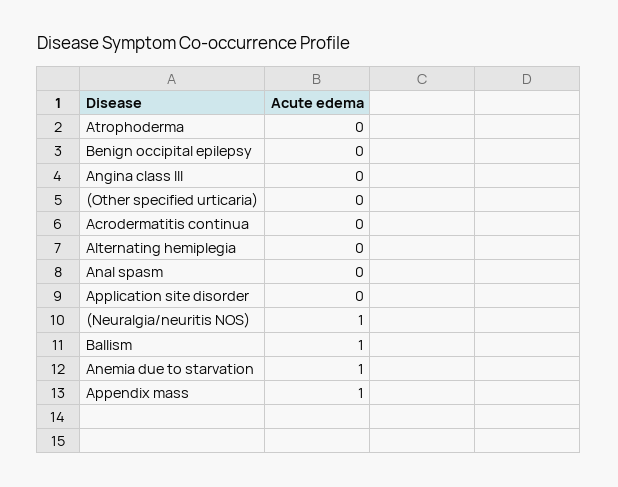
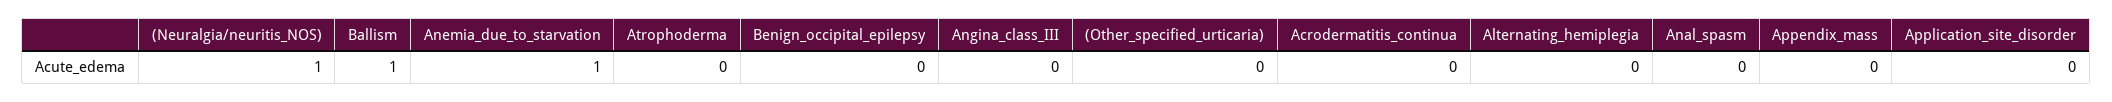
Appendix mass: 1 -> 0

